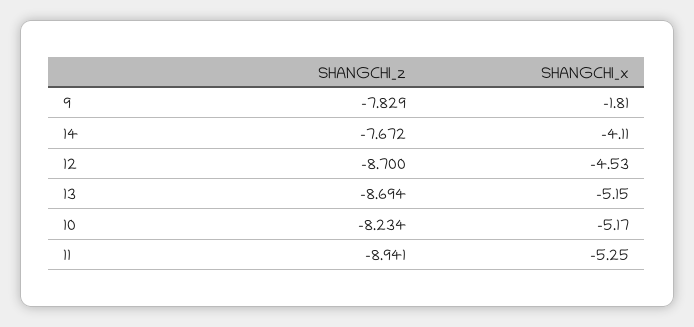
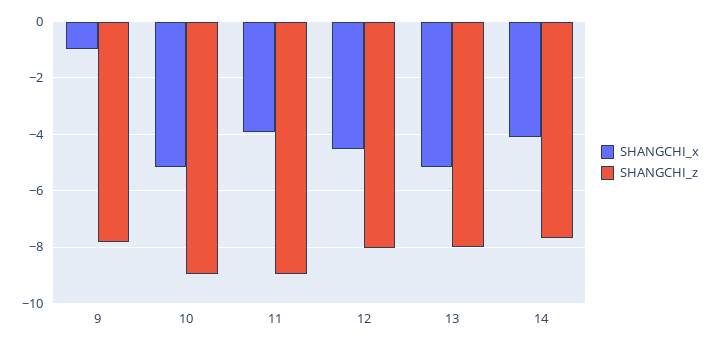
SHANGCHI_x, 9: -1.81 -> -1
SHANGCHI_z, 12: -8.7 -> -8
SHANGCHI_z, 13: -8.694 -> -8
SHANGCHI_z, 10: -8.234 -> -9
SHANGCHI_x, 11: -5.25 -> -4

